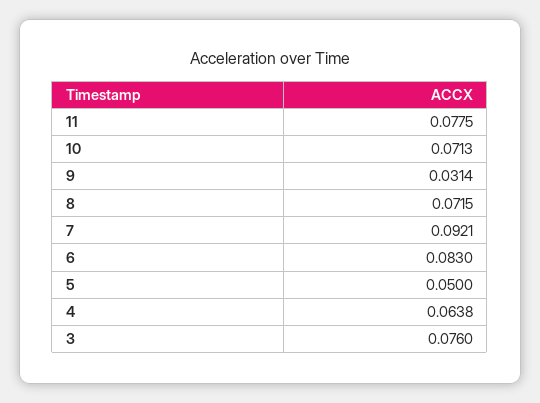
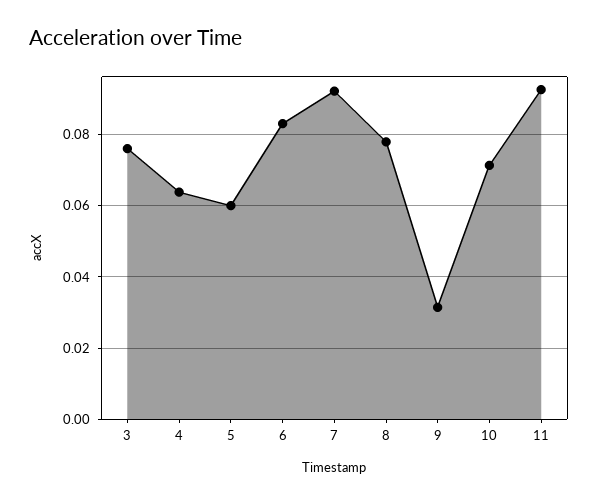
11: 0.0775 -> 0.092
8: 0.0715 -> 0.078
5: 0.05 -> 0.06

